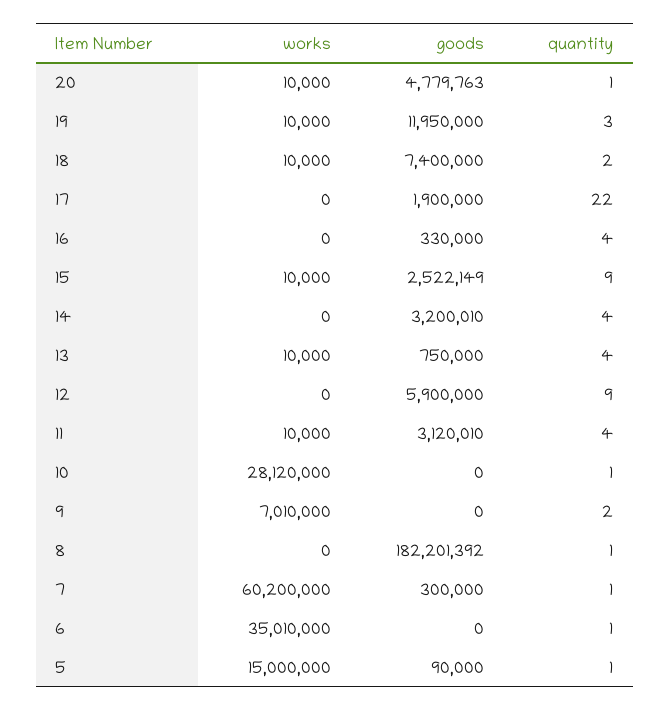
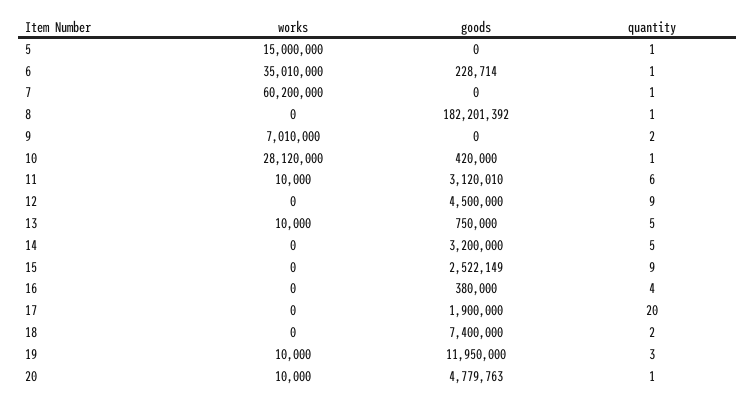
works, 18: 10000 -> 0
quantity, 17: 22 -> 20
goods, 16: 330000 -> 380000
works, 15: 10000 -> 0
goods, 14: 3200010 -> 3200000
quantity, 14: 4 -> 5
quantity, 13: 4 -> 5
goods, 12: 5900000 -> 4500000
quantity, 11: 4 -> 6
goods, 10: 0 -> 420000
goods, 7: 300000 -> 0
goods, 6: 0 -> 228714
goods, 5: 90000 -> 0

